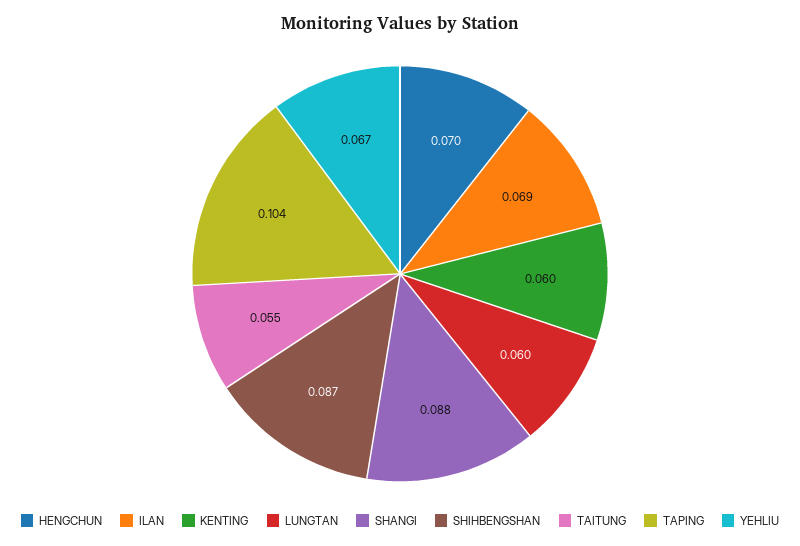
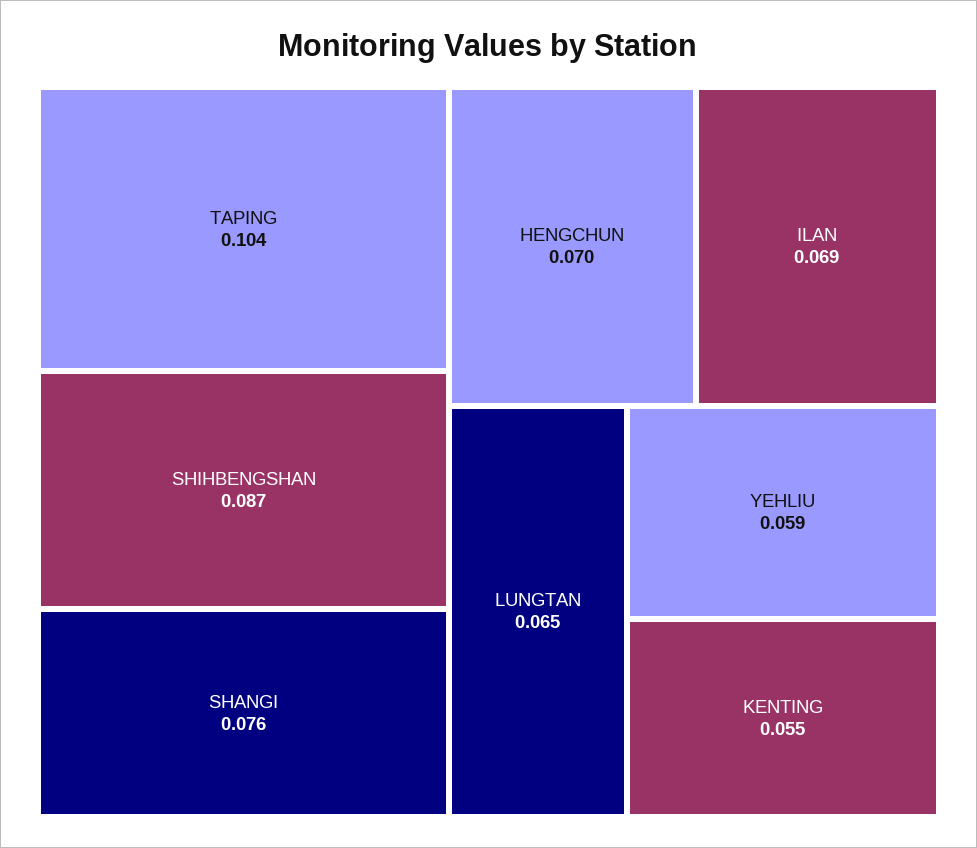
KENTING: 0.06 -> 0.055
LUNGTAN: 0.06 -> 0.065
SHANGI: 0.088 -> 0.076
TAITUNG: 0.055 -> none
YEHLIU: 0.067 -> 0.059

